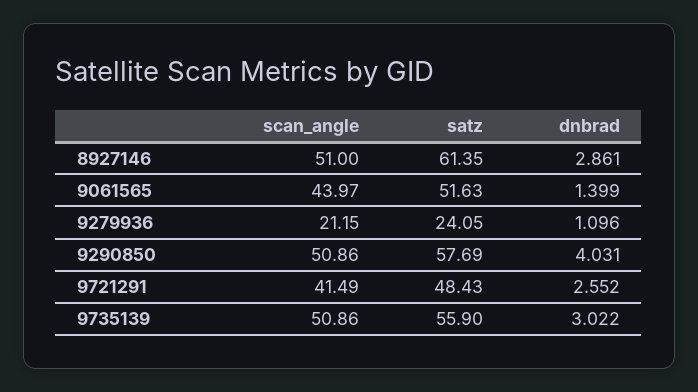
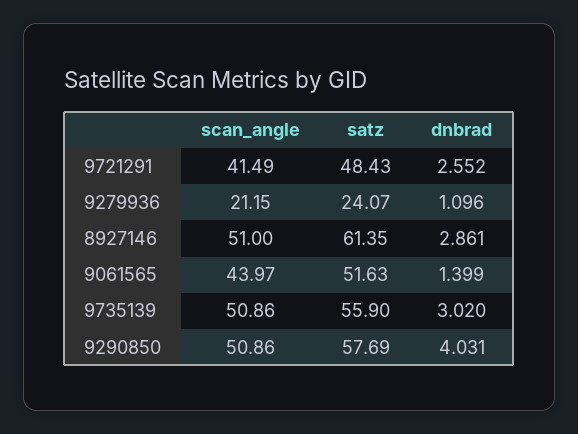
satz, 9279936: 24.05 -> 24.07
dnbrad, 9735139: 3.022 -> 3.02

